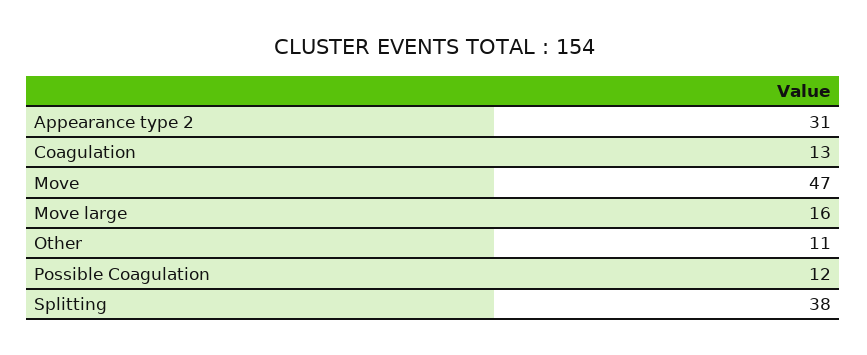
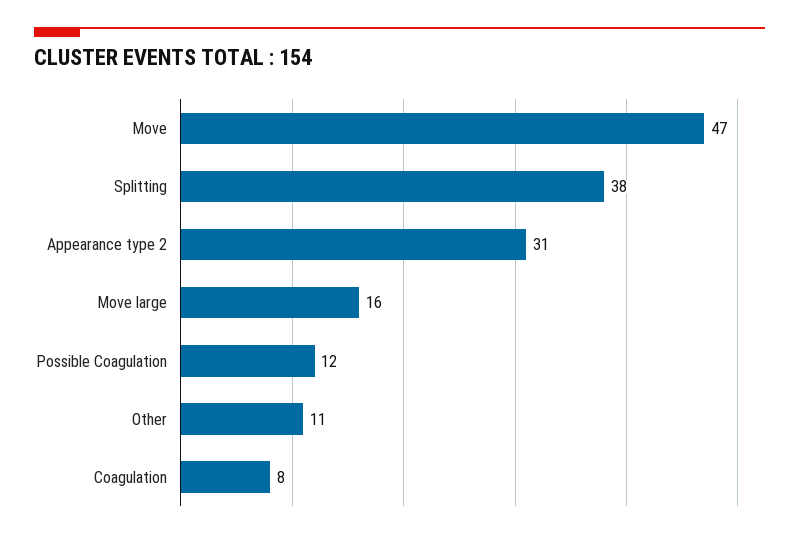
Coagulation: 13 -> 8

